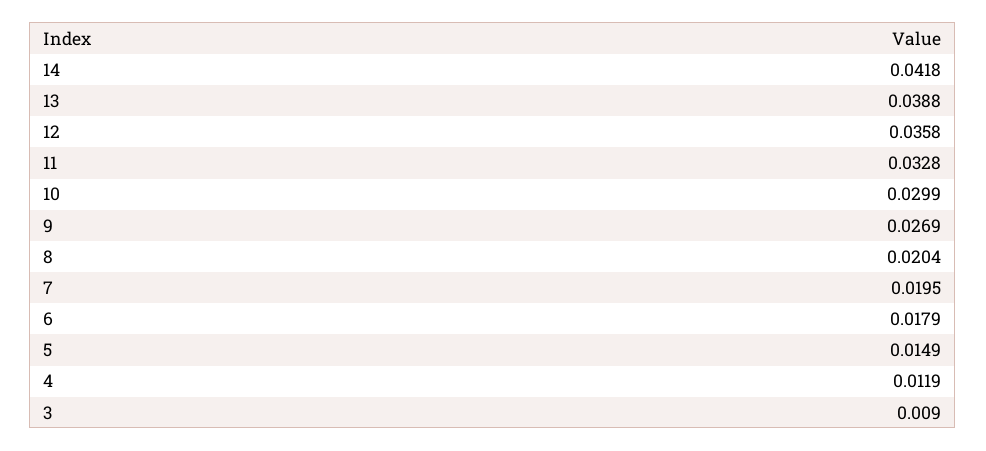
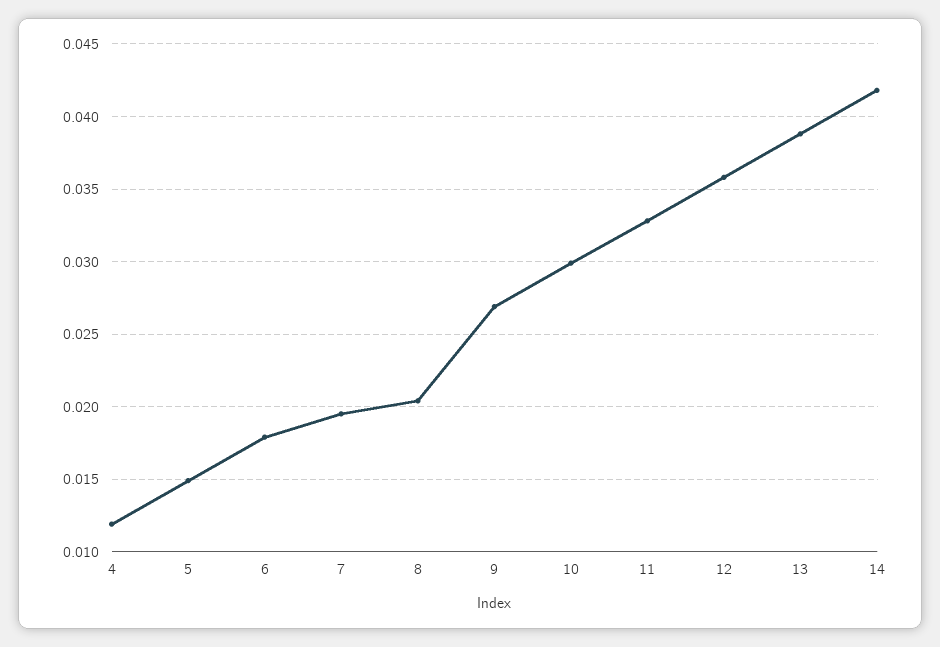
3: 0.009 -> none

